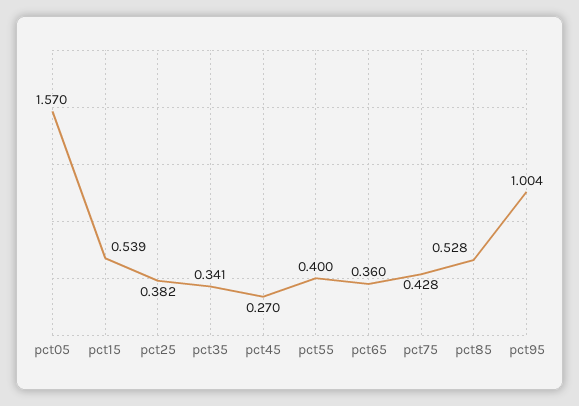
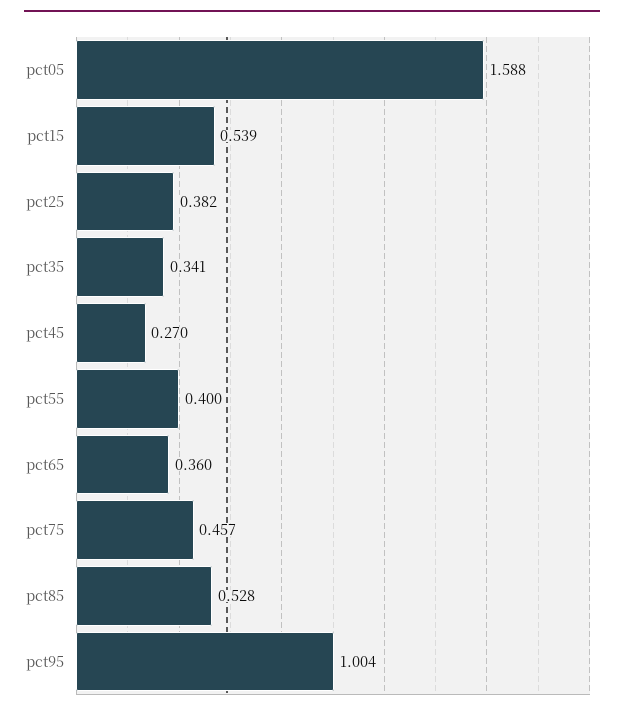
pct05: 1.57 -> 1.588
pct75: 0.428 -> 0.457

